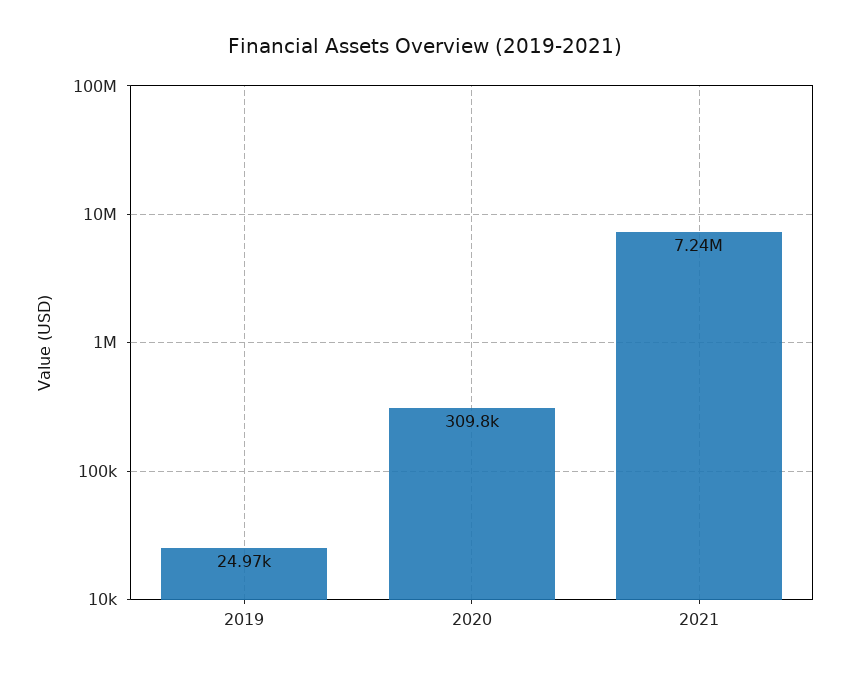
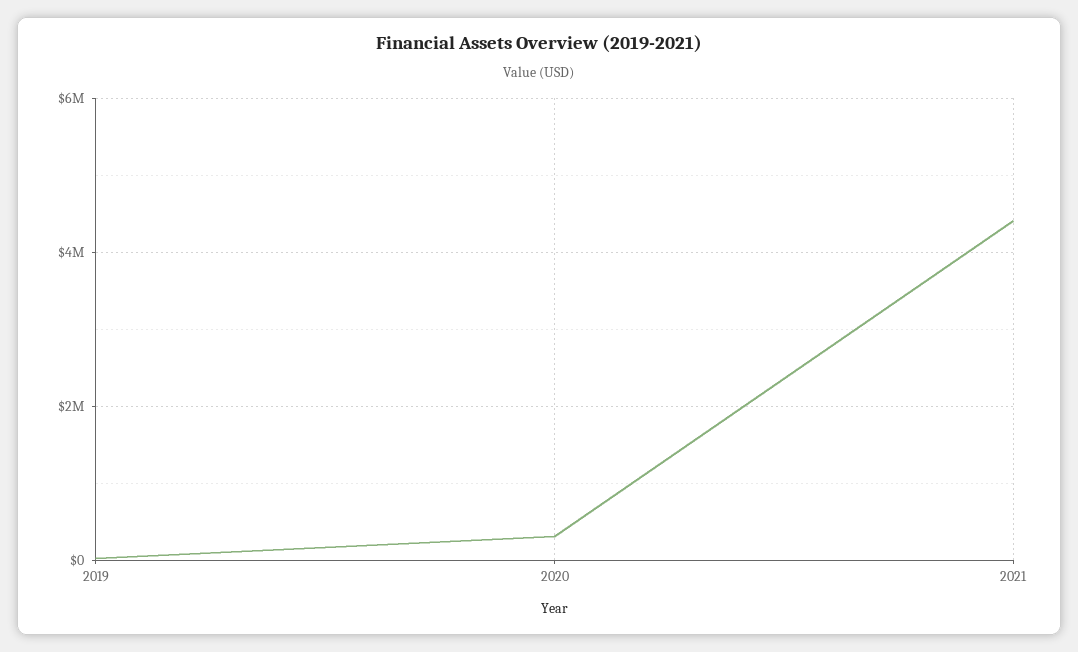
2021: 7240000 -> 4400000

